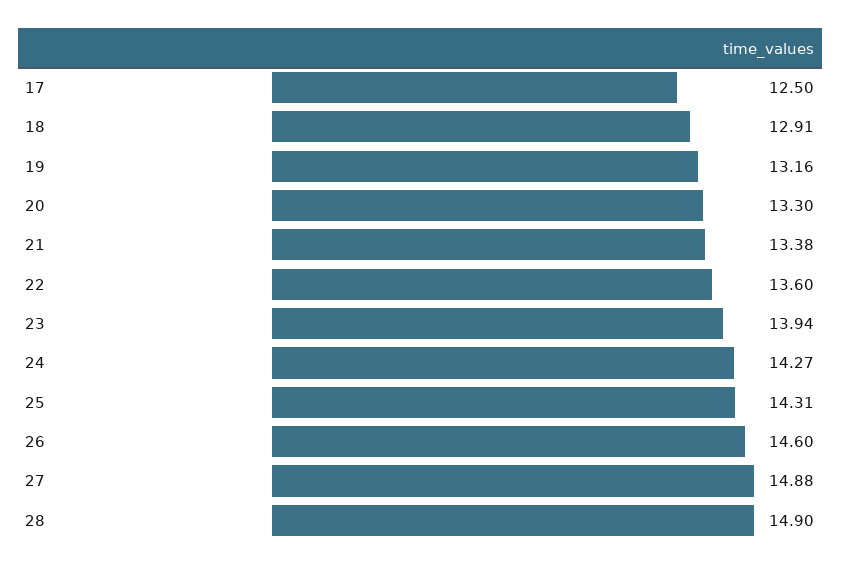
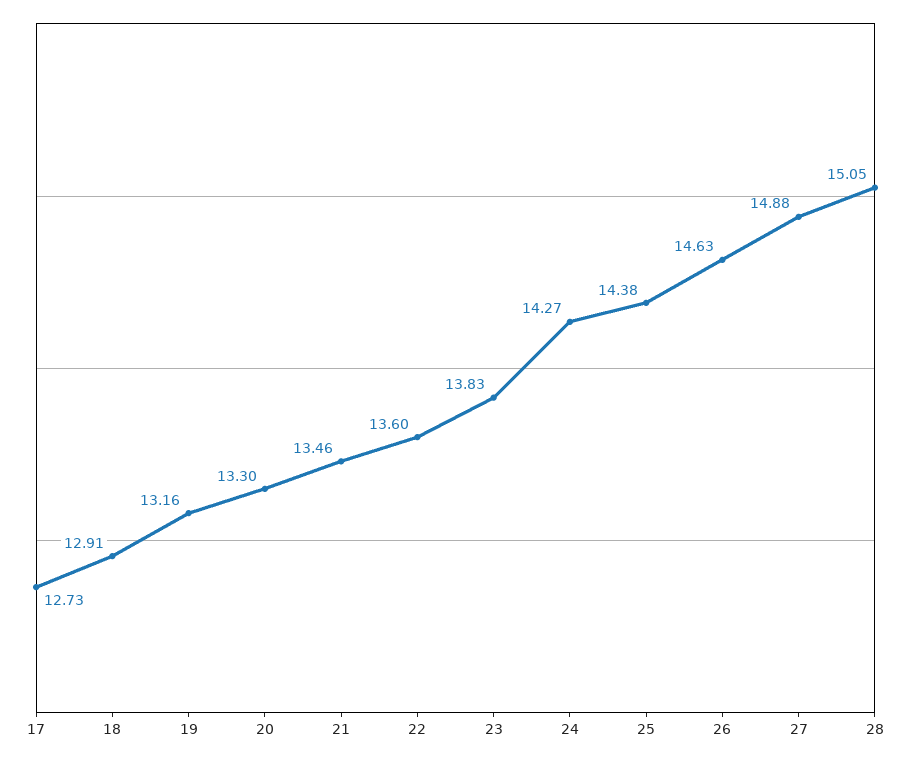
17: 12.5 -> 12.73
21: 13.38 -> 13.46
23: 13.94 -> 13.83
25: 14.31 -> 14.38
26: 14.6 -> 14.63
28: 14.9 -> 15.05

